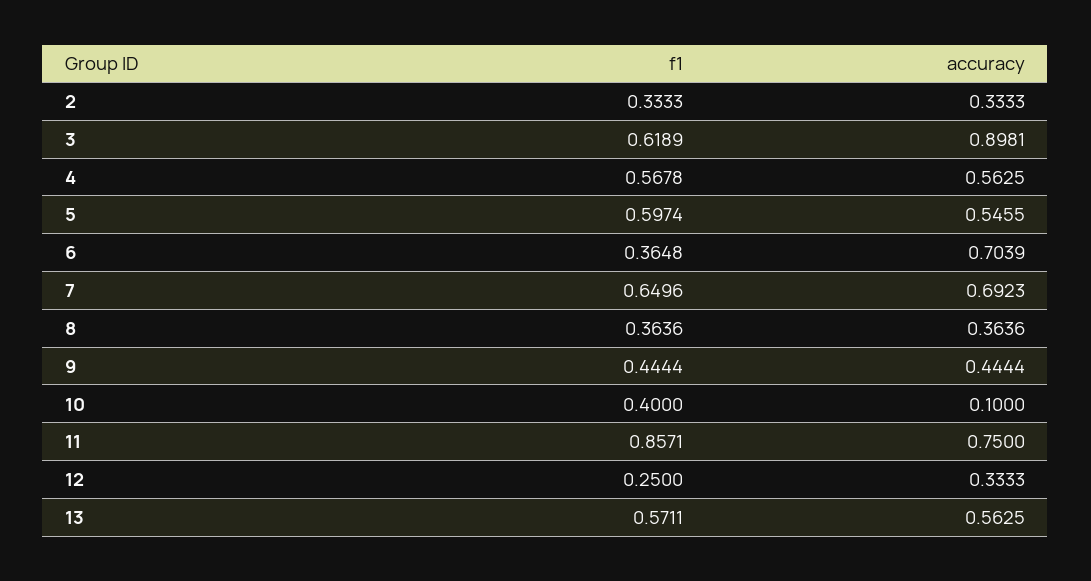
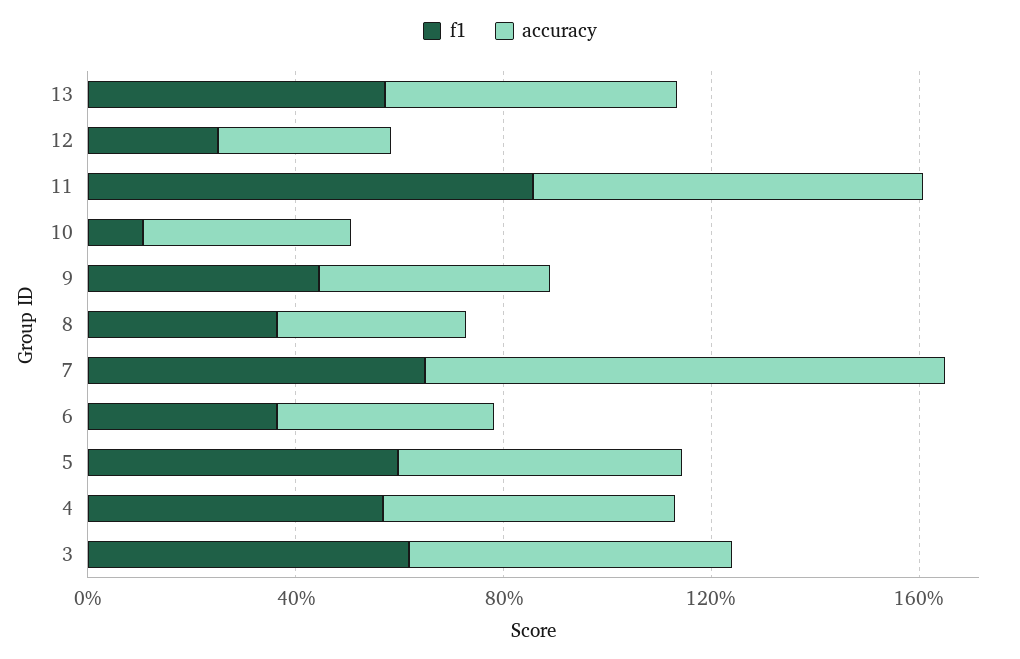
f1, 2: 0.3333 -> none
accuracy, 2: 0.3333 -> none
accuracy, 3: 0.8981 -> 0.6
accuracy, 6: 0.7039 -> 0.4
accuracy, 7: 0.6923 -> 1
f1, 10: 0.4 -> 0.1
accuracy, 10: 0.1 -> 0.4

